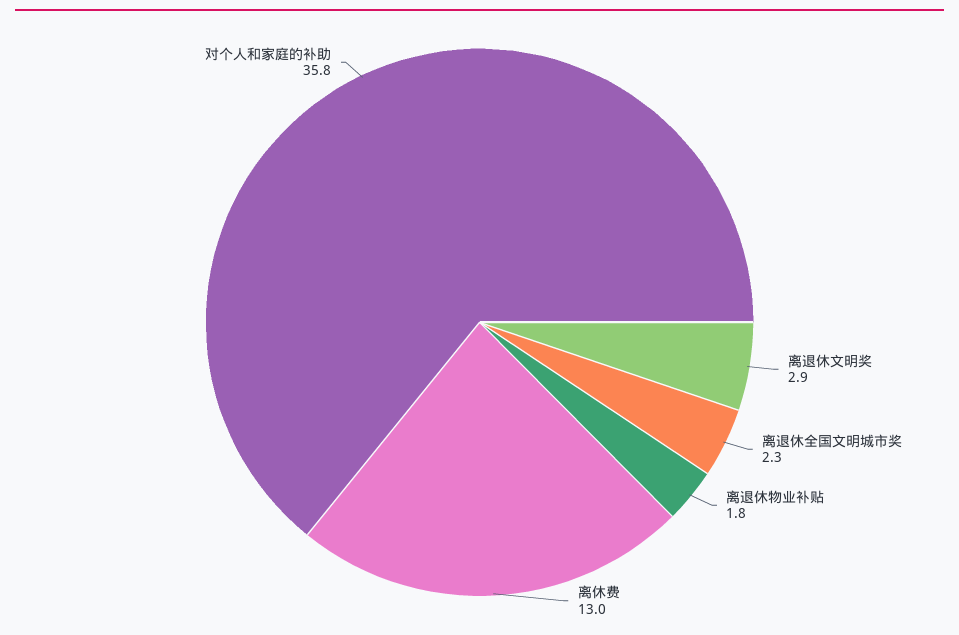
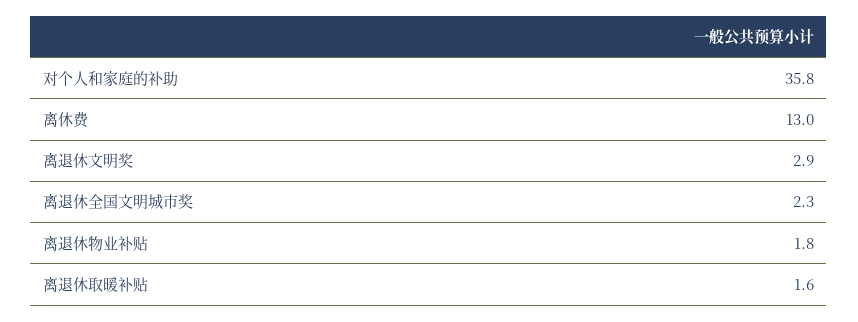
离退休取暖补贴: none -> 1.6

